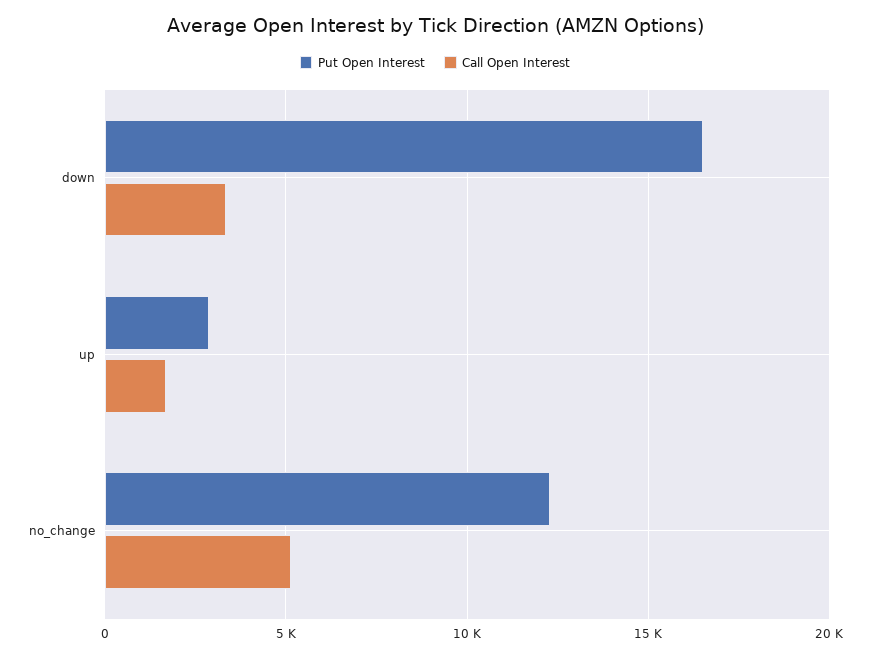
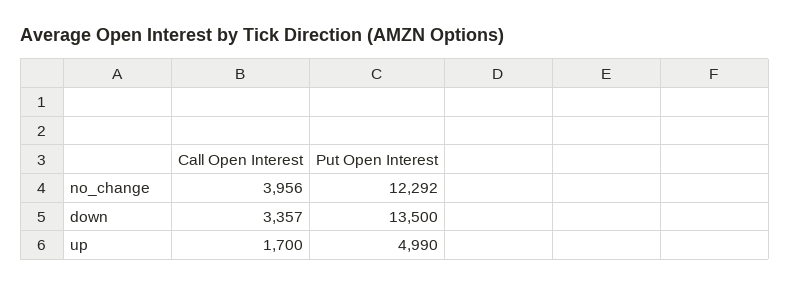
Put Open Interest, down: 16500 -> 13500
Put Open Interest, up: 3000 -> 4990
Call Open Interest, no_change: 5000 -> 3956

